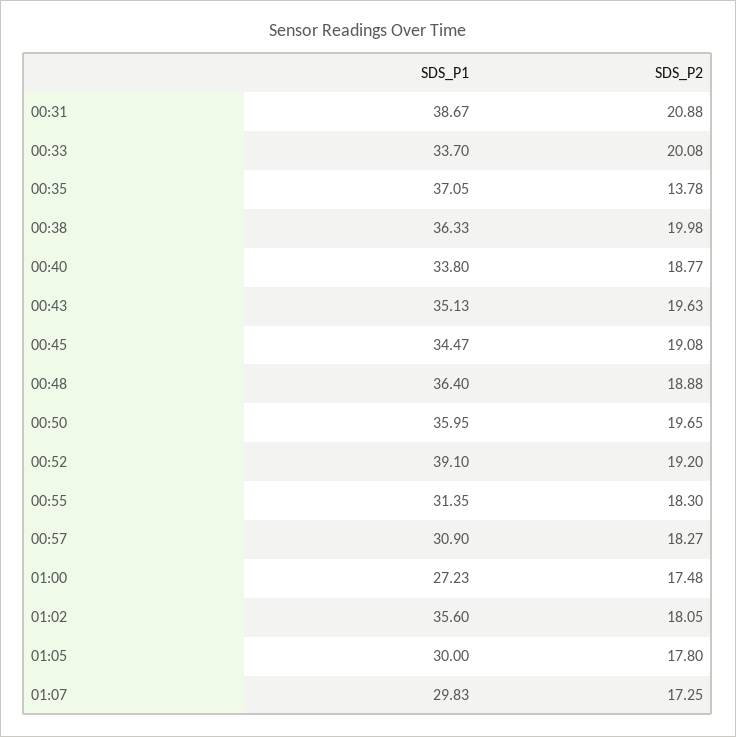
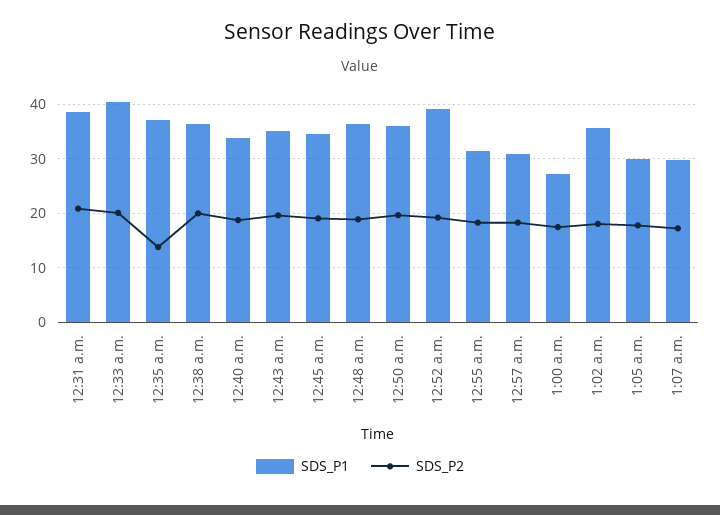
SDS_P1, 00:33: 33.7 -> 40

